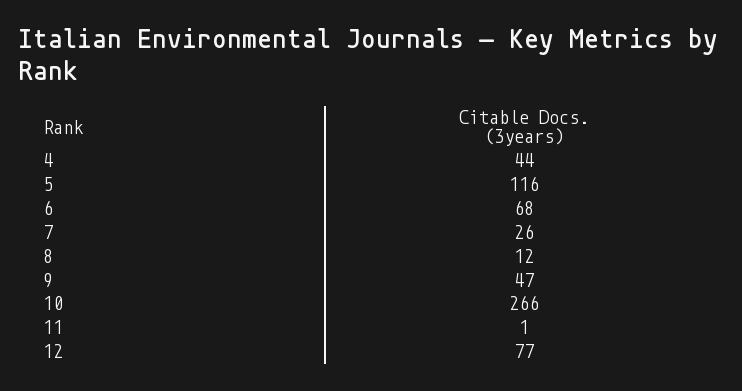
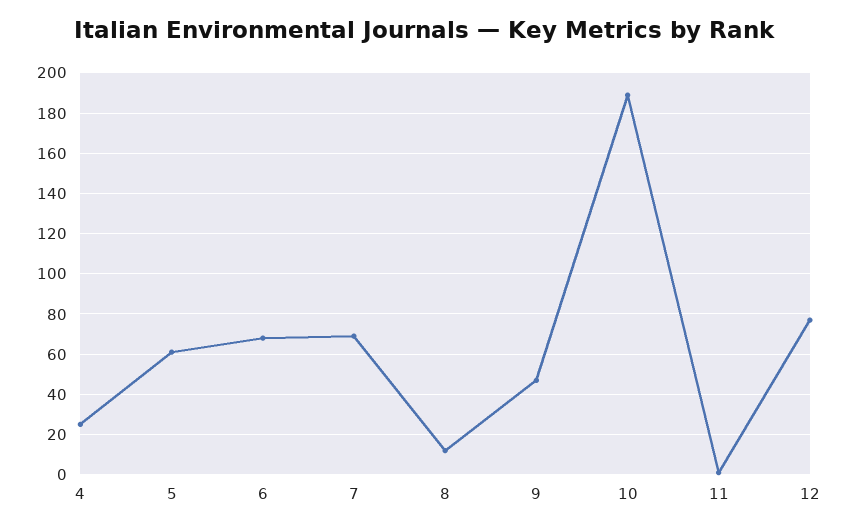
4: 44 -> 25
5: 116 -> 60
7: 26 -> 70
10: 266 -> 190

